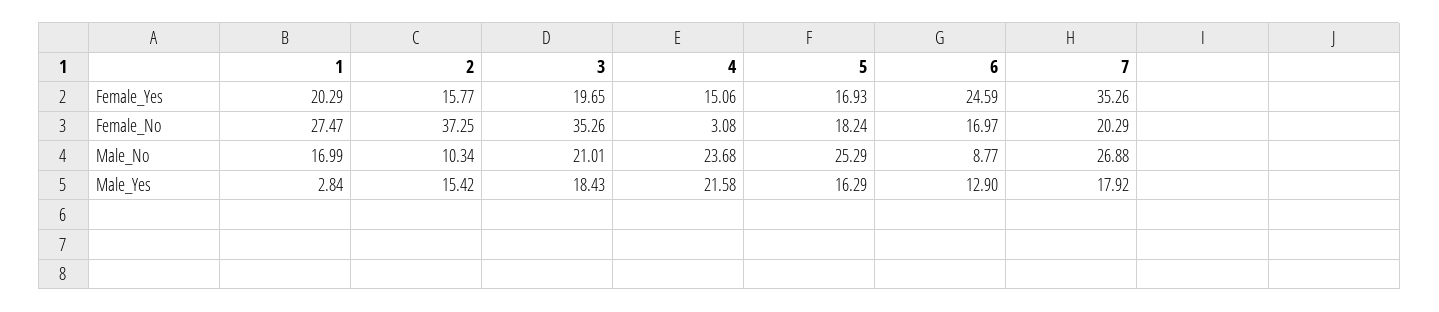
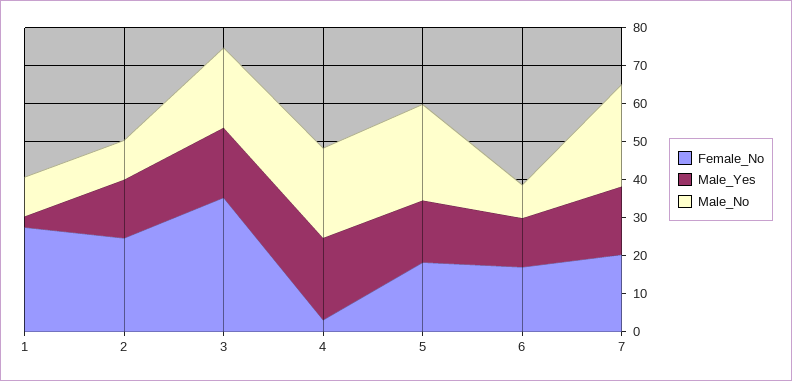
Female_Yes, 1: 20.29 -> none
Female_Yes, 2: 15.77 -> none
Female_Yes, 3: 19.65 -> none
Female_Yes, 4: 15.06 -> none
Female_Yes, 5: 16.93 -> none
Female_Yes, 6: 24.59 -> none
Female_Yes, 7: 35.26 -> none
Female_No, 2: 37.25 -> 25
Male_No, 1: 16.99 -> 10

